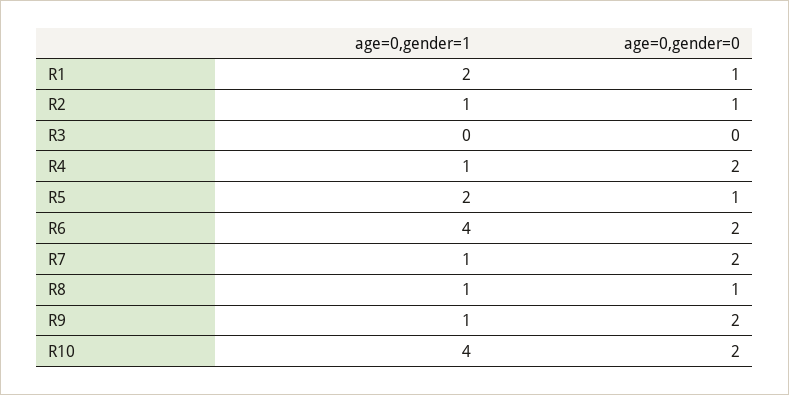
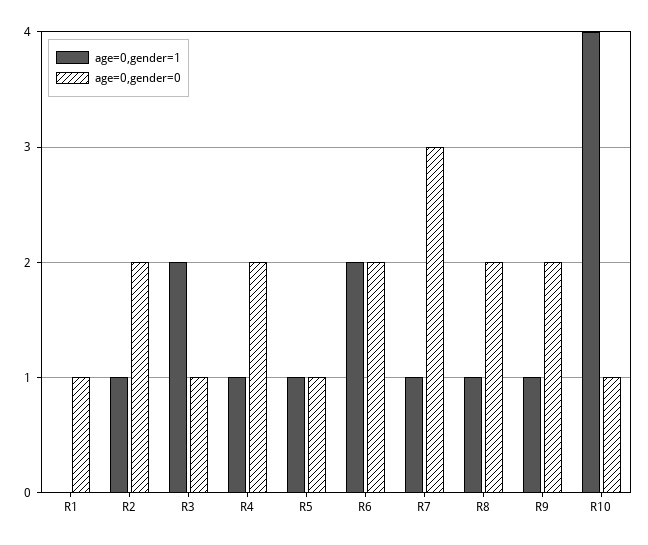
age=0,gender=1, R1: 2 -> 0
age=0,gender=0, R2: 1 -> 2
age=0,gender=1, R3: 0 -> 2
age=0,gender=0, R3: 0 -> 1
age=0,gender=1, R5: 2 -> 1
age=0,gender=1, R6: 4 -> 2
age=0,gender=0, R7: 2 -> 3
age=0,gender=0, R8: 1 -> 2
age=0,gender=0, R10: 2 -> 1

